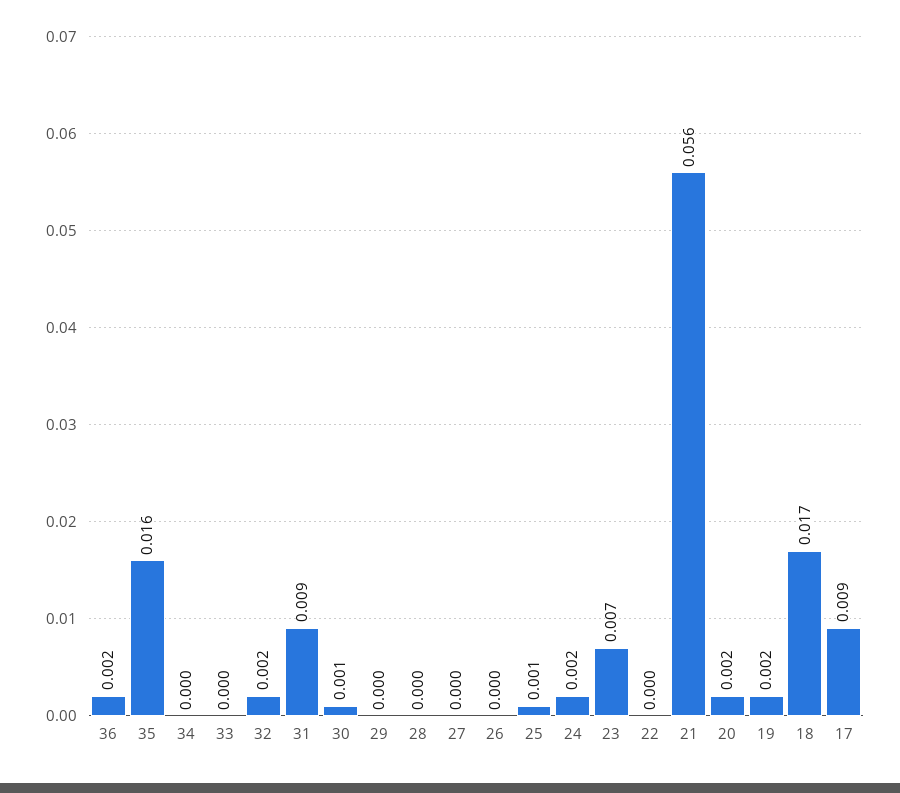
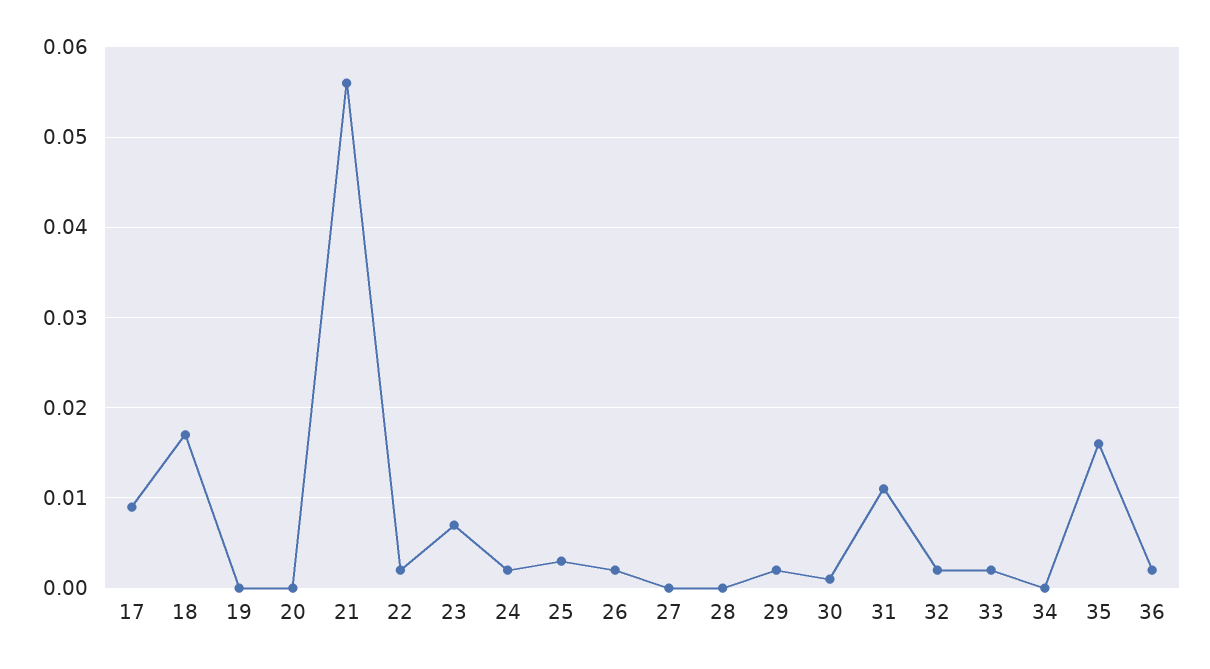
33: 0 -> 0.002
31: 0.009 -> 0.011
29: 0 -> 0.002
26: 0 -> 0.002
25: 0.001 -> 0.003
22: 0 -> 0.002
20: 0.002 -> 0
19: 0.002 -> 0

